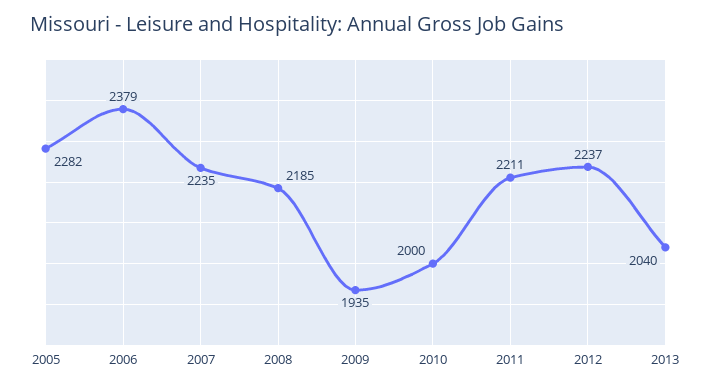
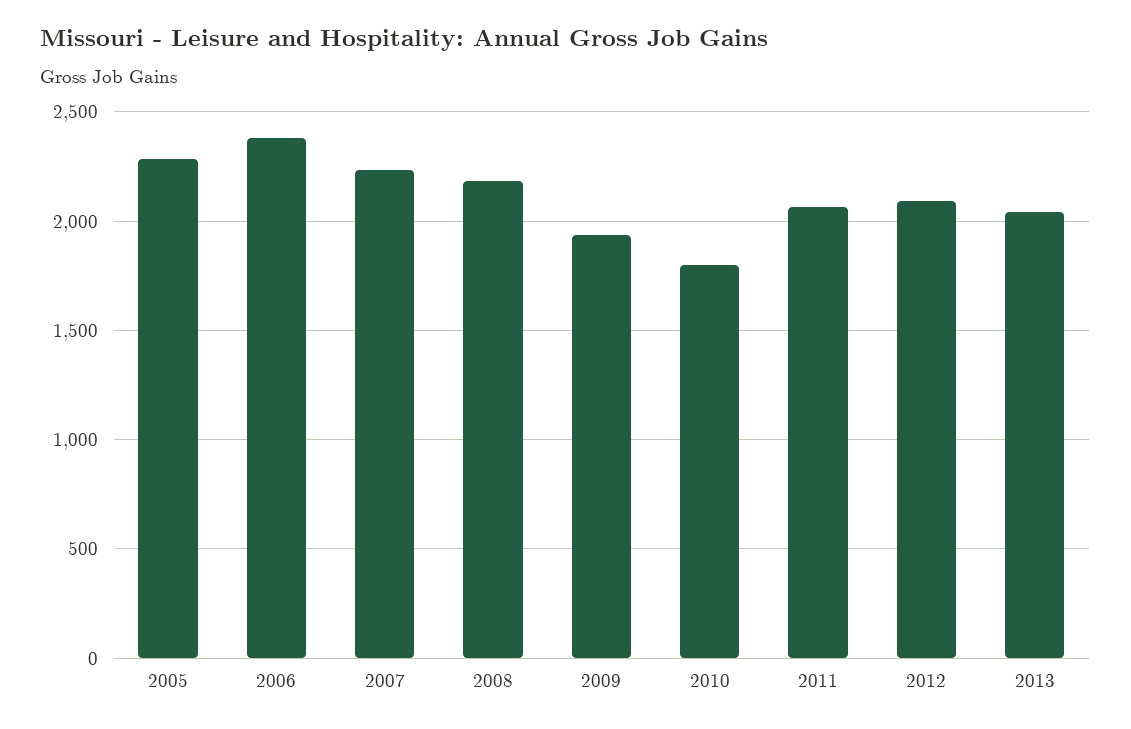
2010: 2000 -> 1800
2011: 2211 -> 2050
2012: 2237 -> 2100

